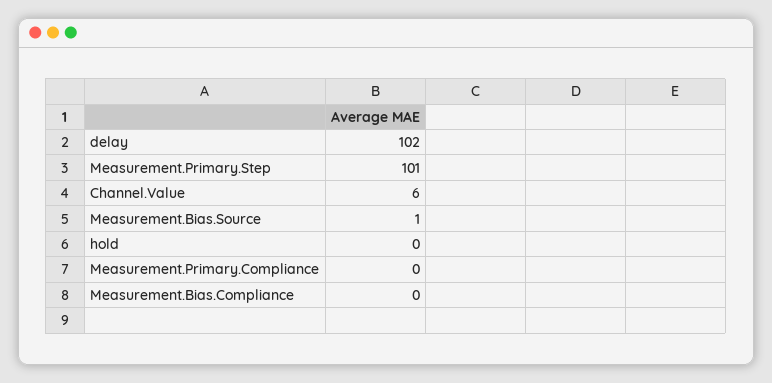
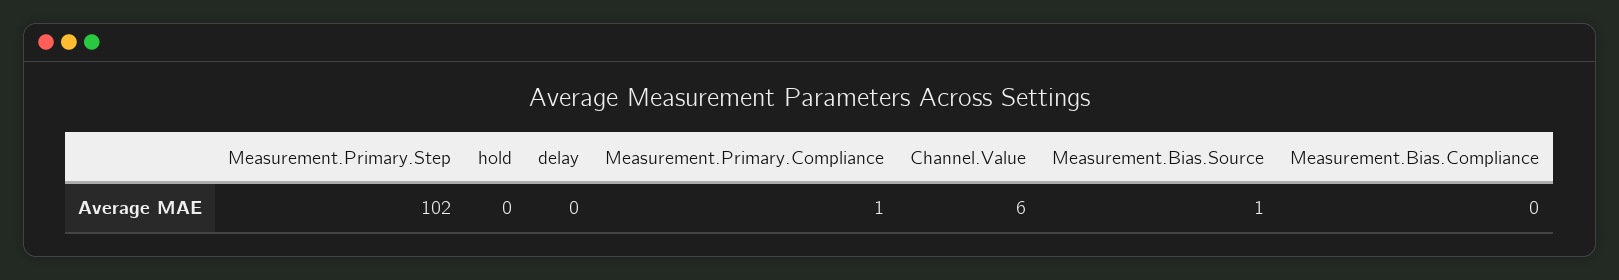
delay: 102 -> 0
Measurement.Primary.Step: 101 -> 102
Measurement.Primary.Compliance: 0 -> 1

